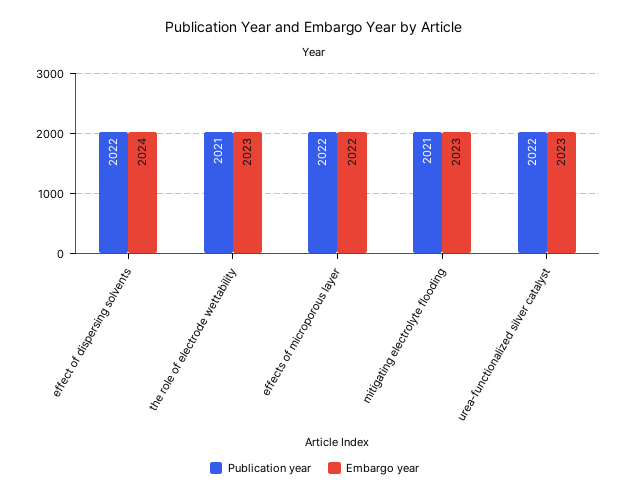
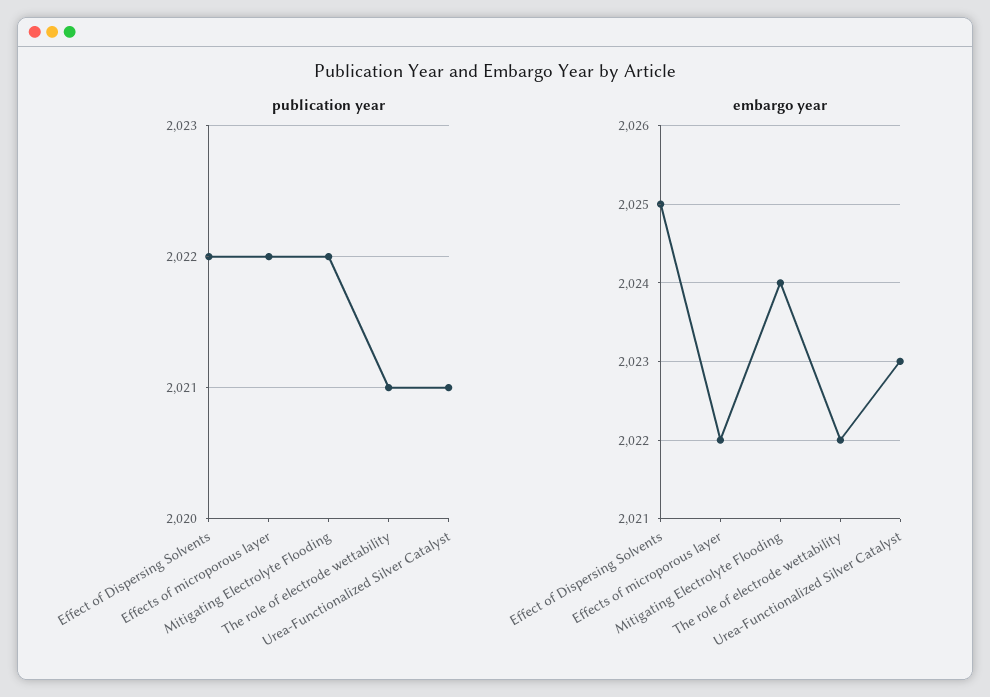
Embargo year, effect of dispersing solvents: 2024 -> 2025
Embargo year, the role of electrode wettability: 2023 -> 2022
Publication year, mitigating electrolyte flooding: 2021 -> 2022
Embargo year, mitigating electrolyte flooding: 2023 -> 2024
Publication year, urea-functionalized silver catalyst: 2022 -> 2021

